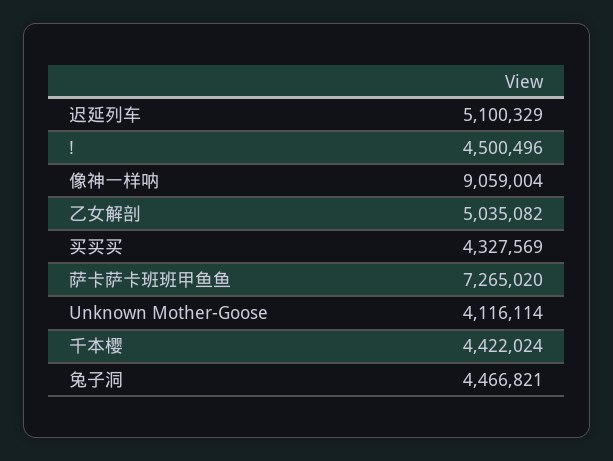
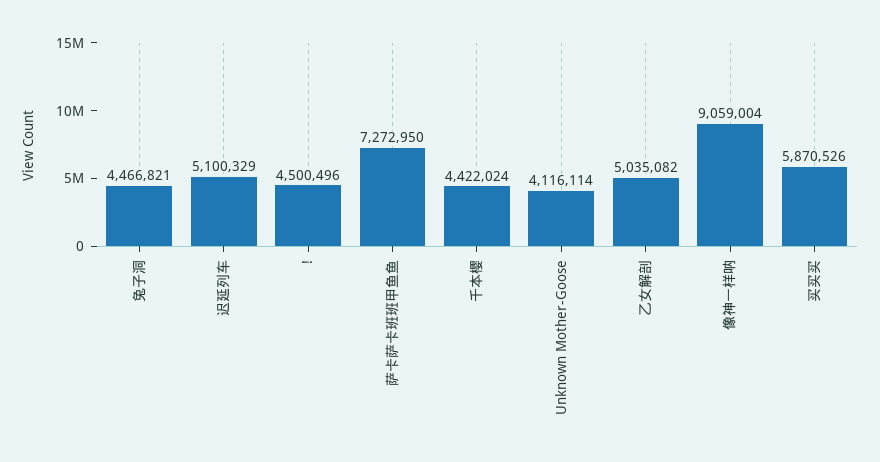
买买买: 4327569 -> 5870526
萨卡萨卡班班甲鱼鱼: 7265020 -> 7272950

